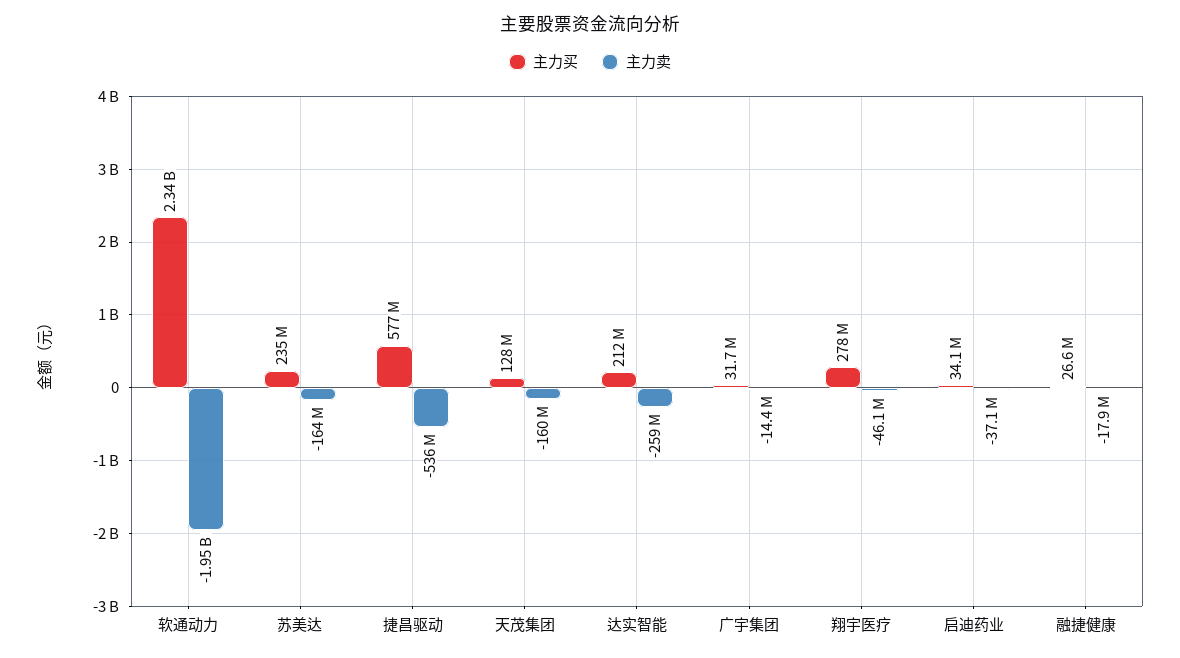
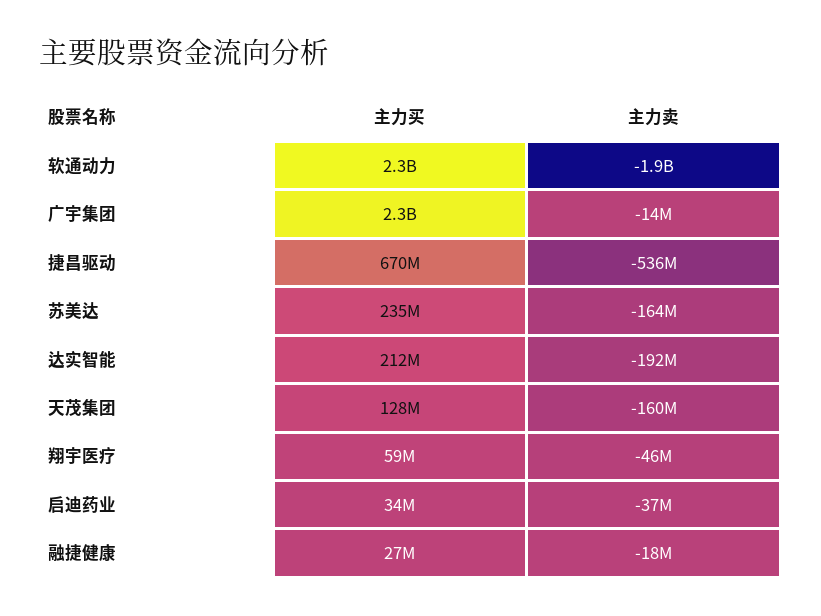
主力买, 捷昌驱动: 577000000 -> 670000000
主力卖, 达实智能: -259000000 -> -192000000
主力买, 广宇集团: 31700000 -> 2300000000
主力买, 翔宇医疗: 278000000 -> 59000000

